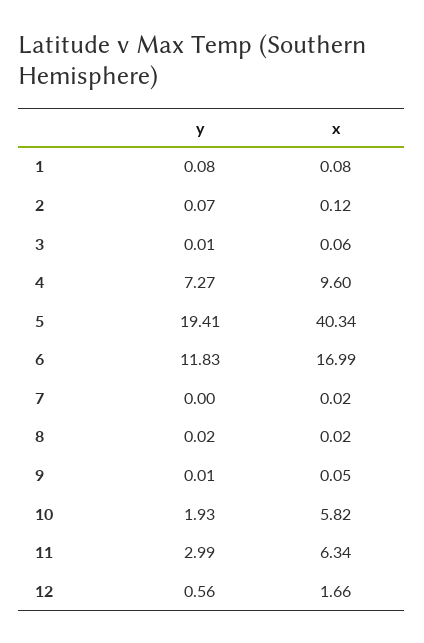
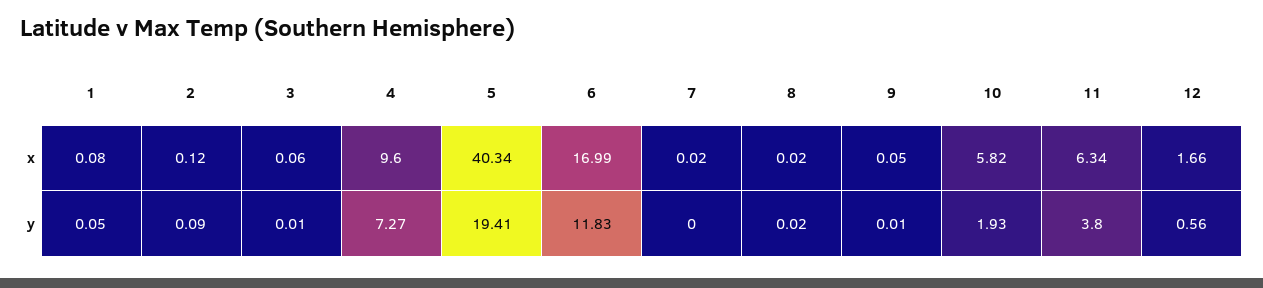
y, 1: 0.08 -> 0.05
y, 2: 0.07 -> 0.09
y, 11: 2.99 -> 3.8

